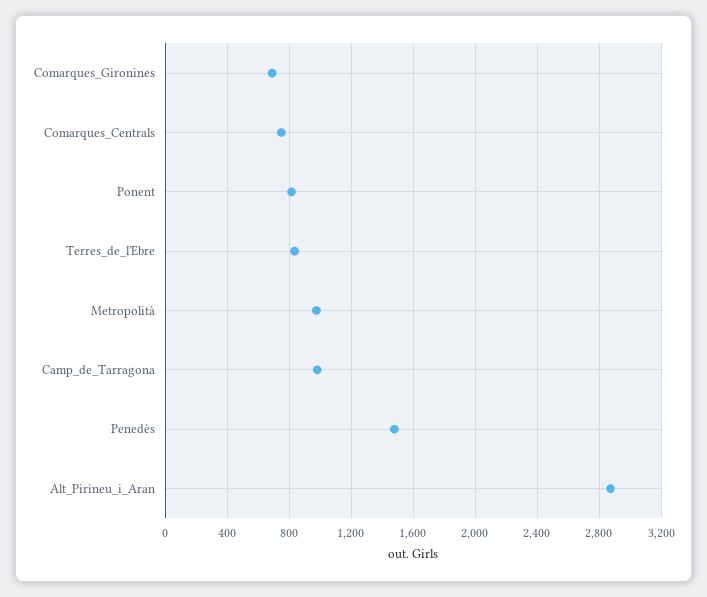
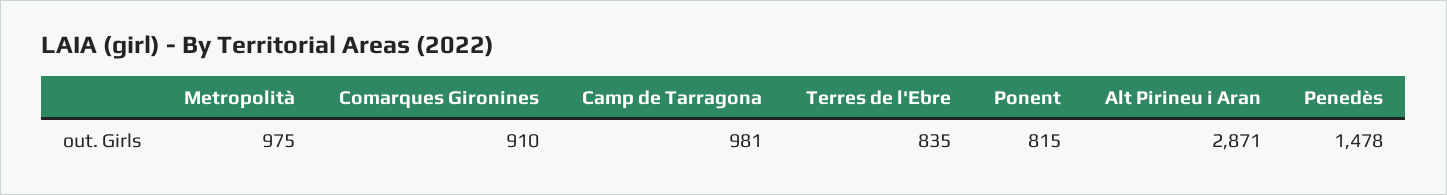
Comarques_Gironines: 700 -> 910
Comarques_Centrals: 750 -> none

